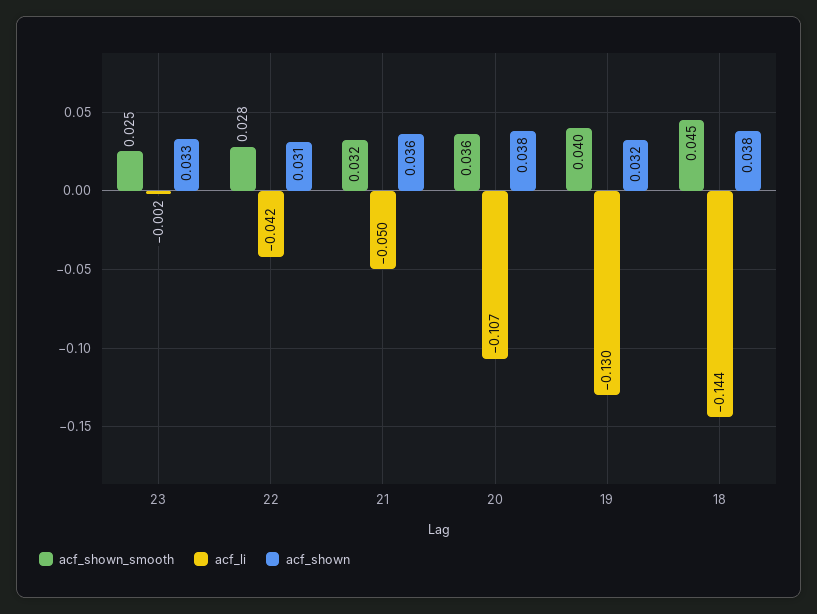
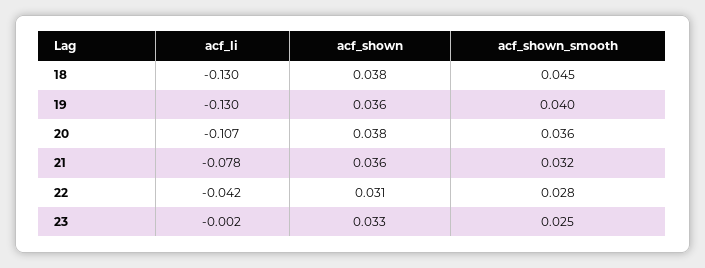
acf_li, 21: -0.05 -> -0.078
acf_shown, 19: 0.032 -> 0.036
acf_li, 18: -0.144 -> -0.13

